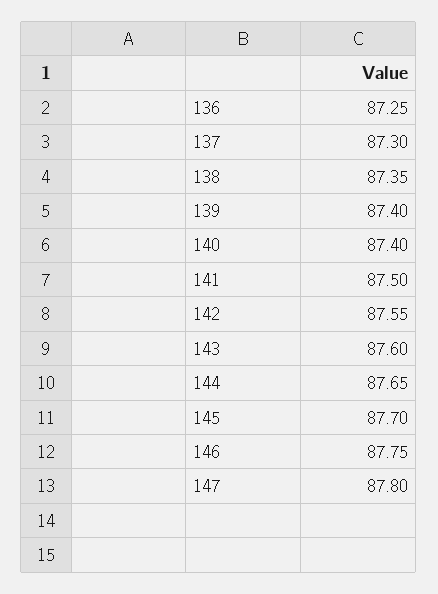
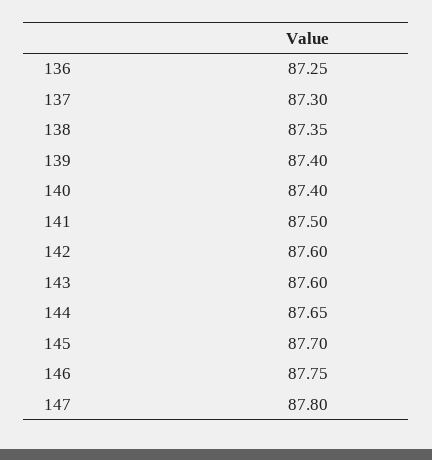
142: 87.55 -> 87.6

